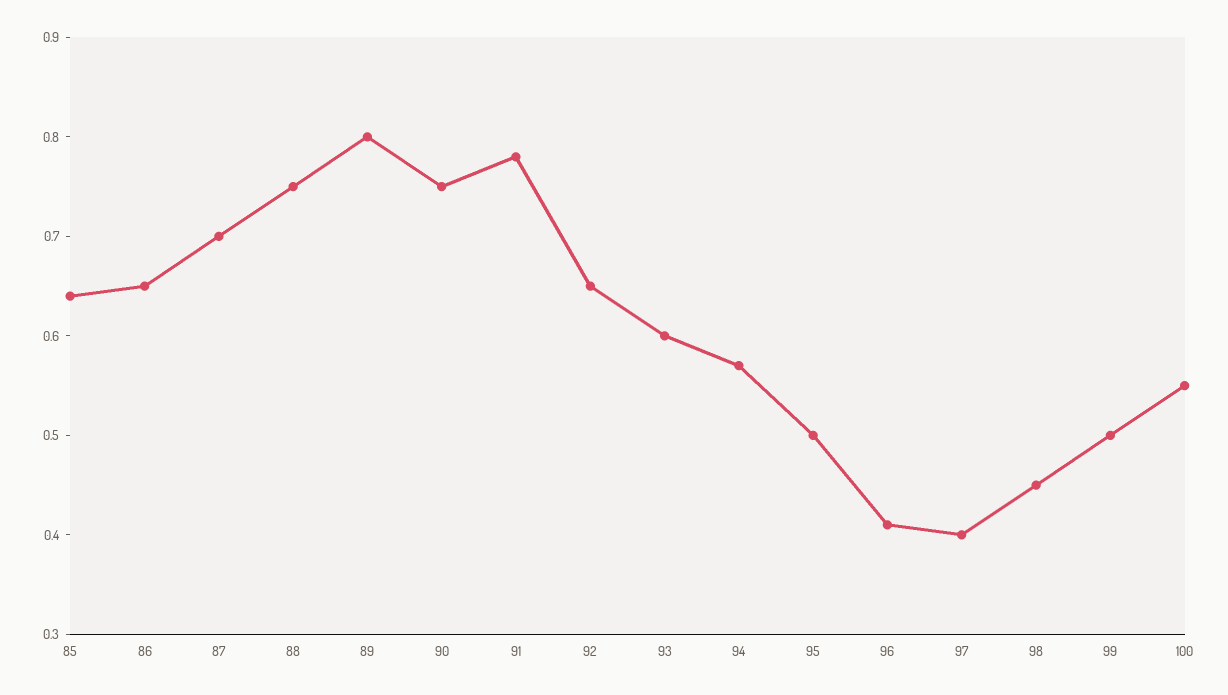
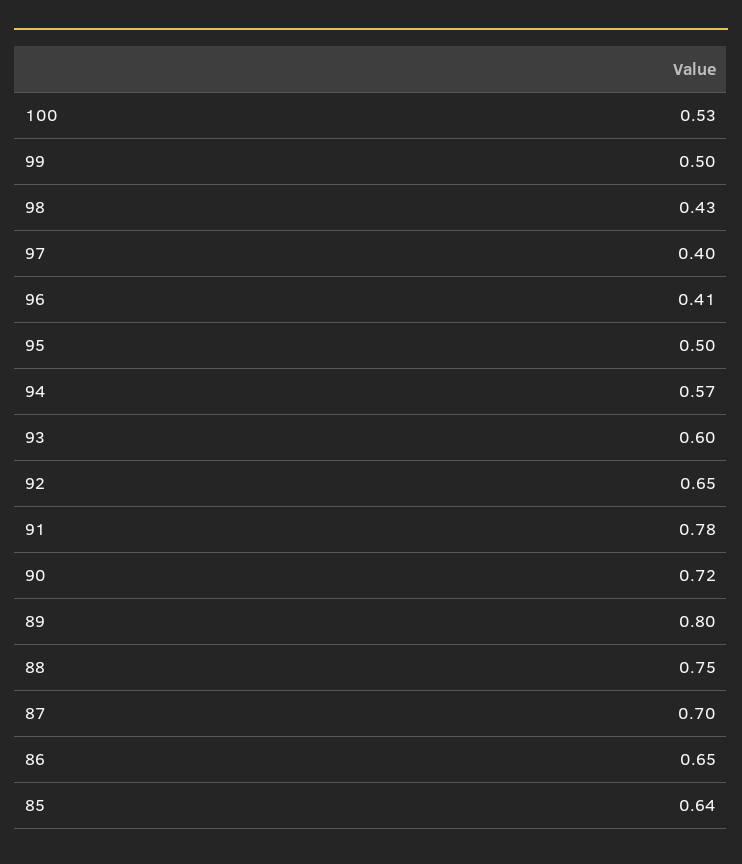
90: 0.75 -> 0.72
98: 0.45 -> 0.43
100: 0.55 -> 0.53

